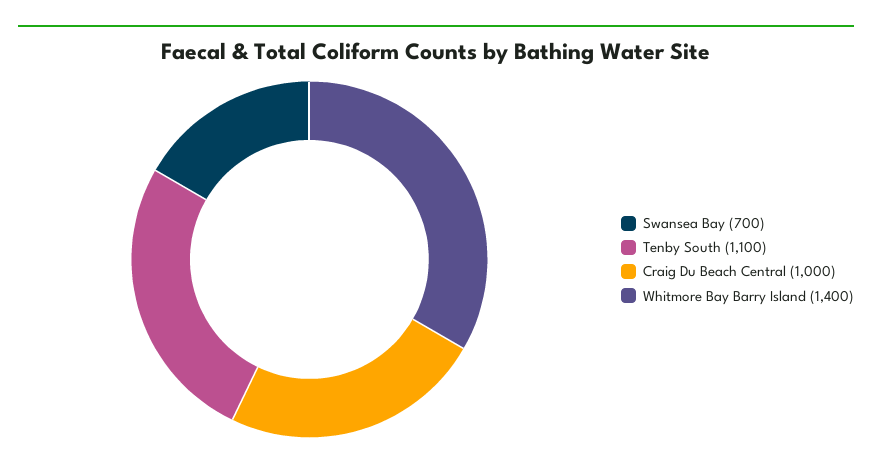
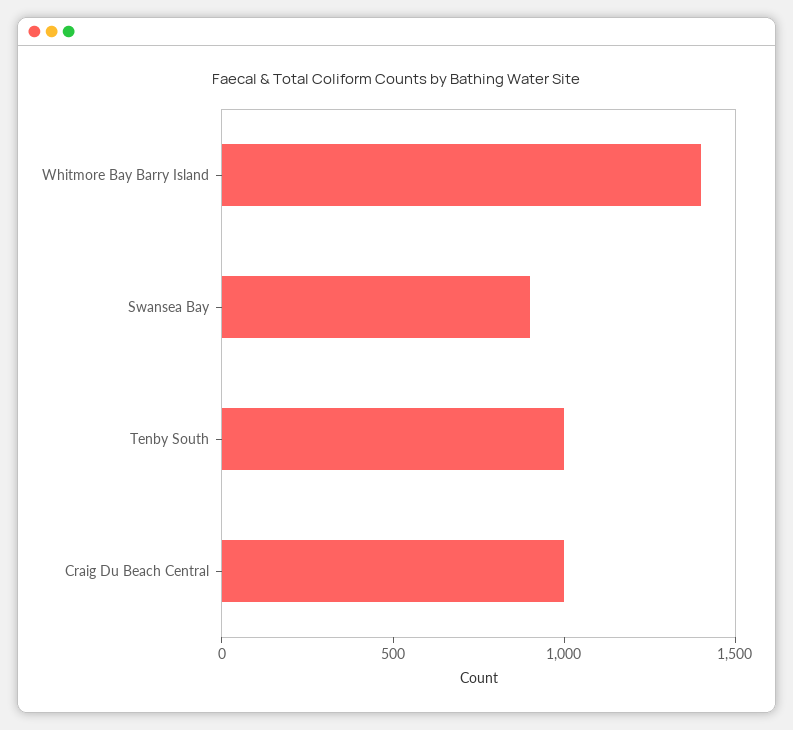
Swansea Bay: 700 -> 900
Tenby South: 1100 -> 1000

